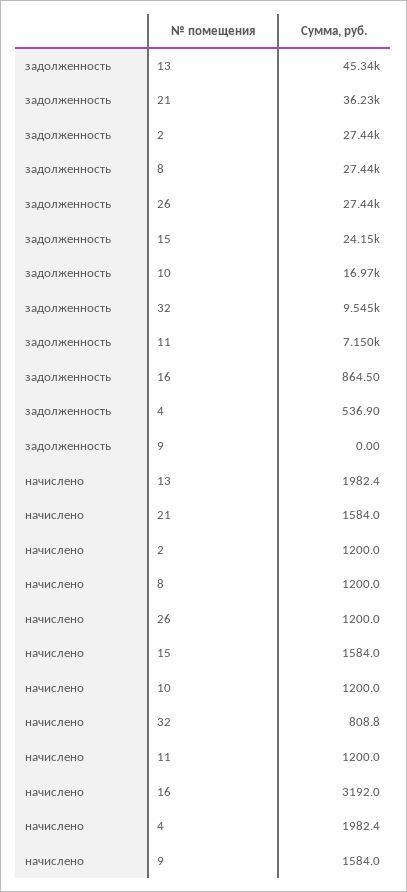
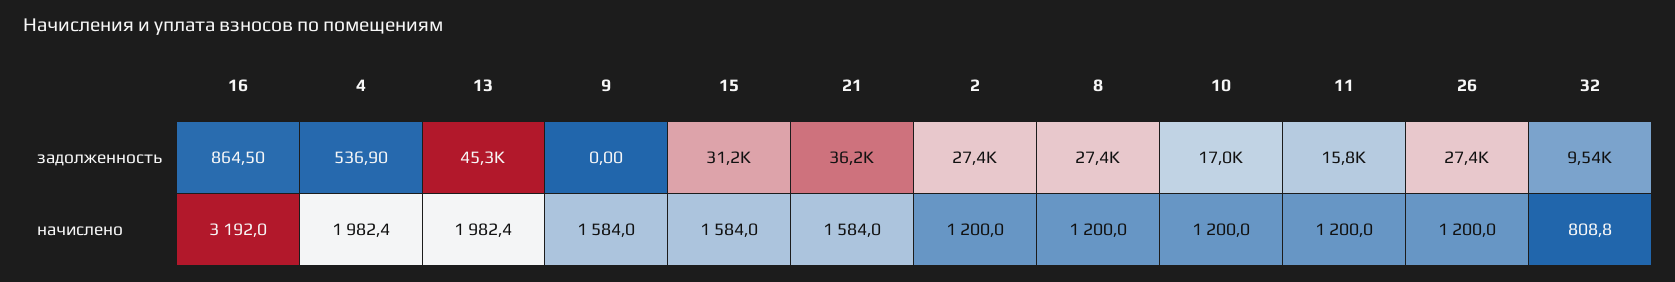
задолженность, 15: 24150 -> 31200
задолженность, 11: 7150 -> 15800

